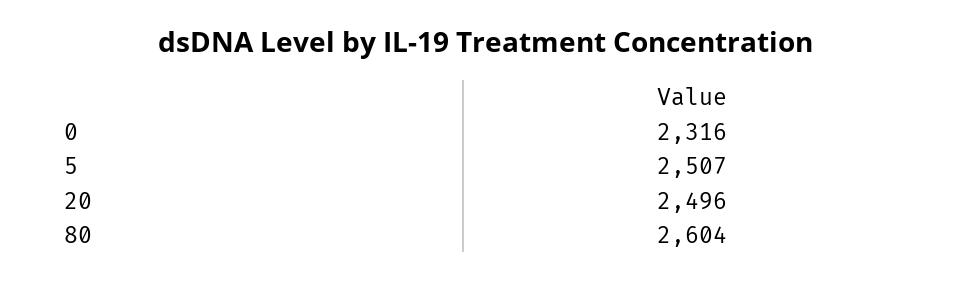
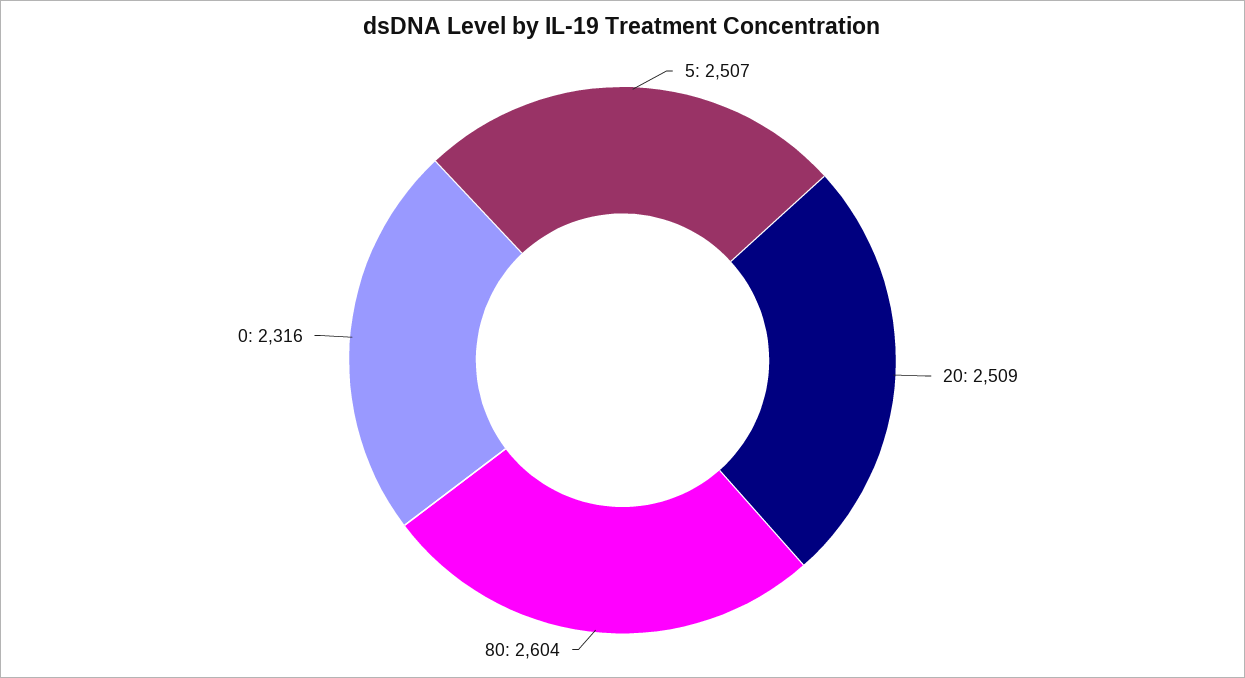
20: 2496 -> 2509

